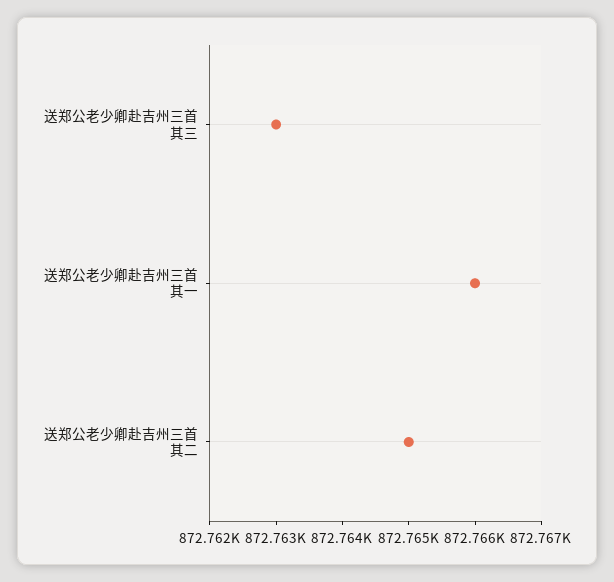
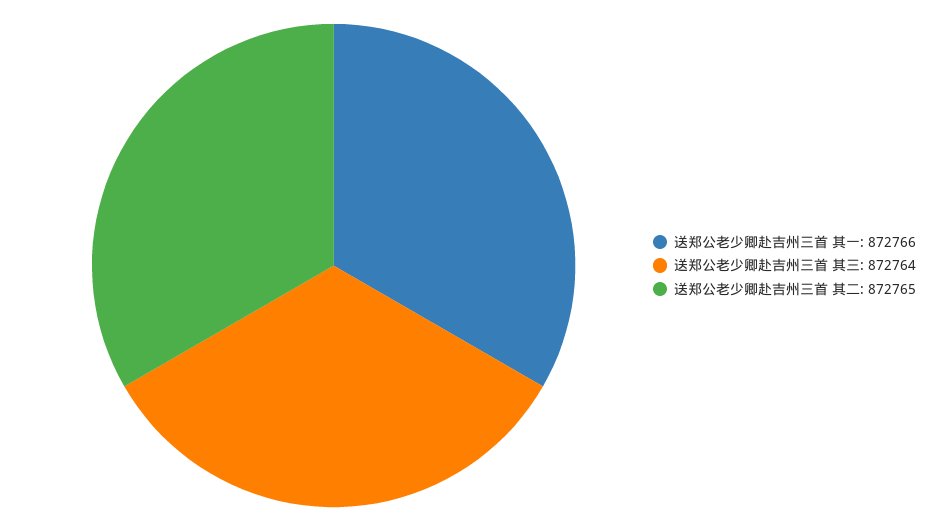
送郑公老少卿赴吉州三首 其三: 872763 -> 872764

